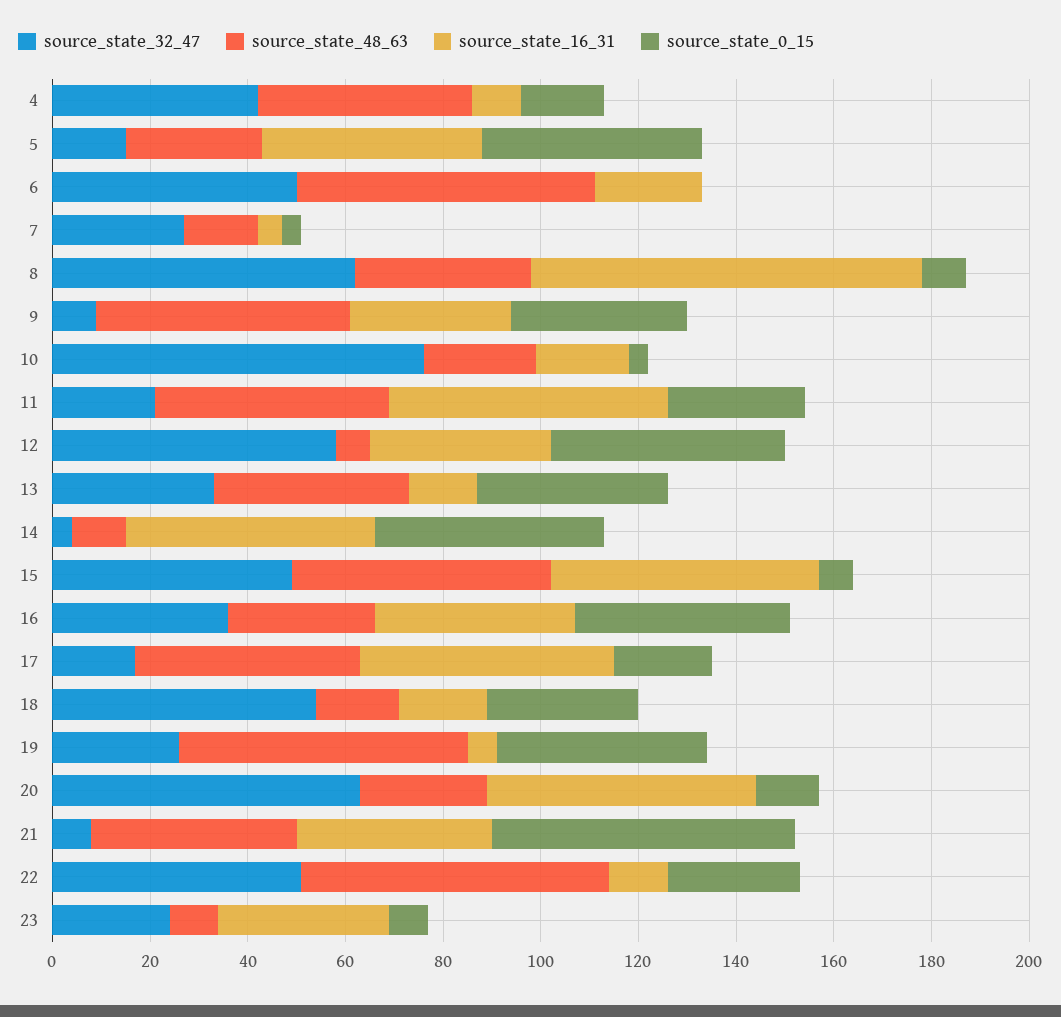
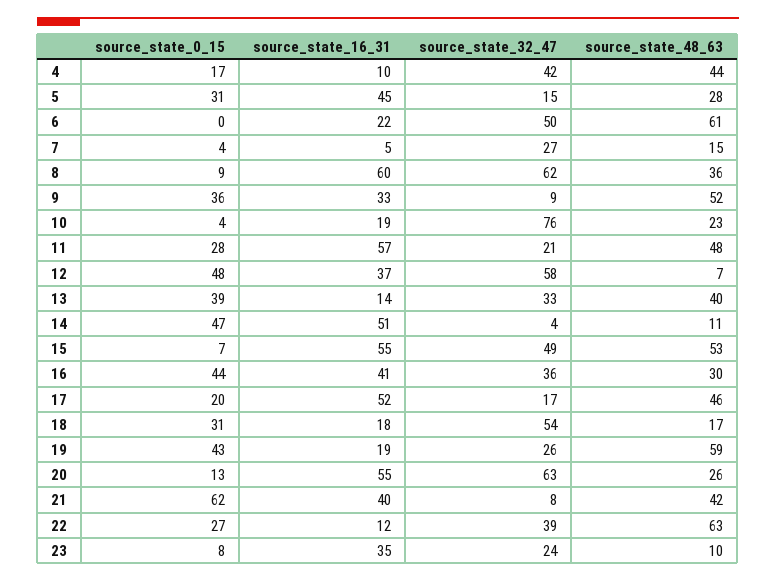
source_state_0_15, 5: 45 -> 31
source_state_16_31, 8: 80 -> 60
source_state_16_31, 19: 5 -> 19
source_state_32_47, 22: 50 -> 39

